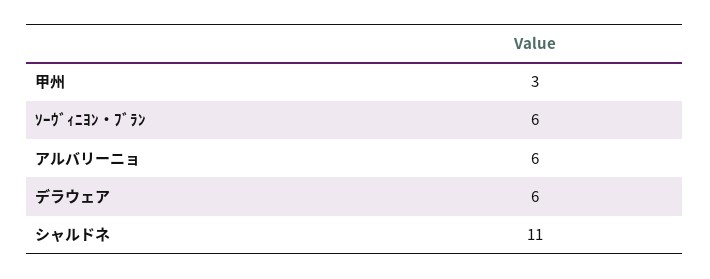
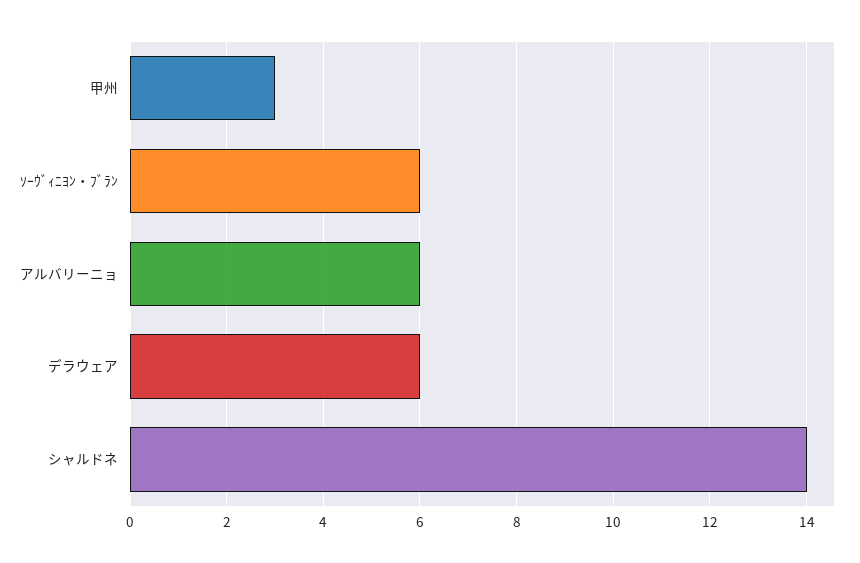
シャルドネ: 11 -> 14

